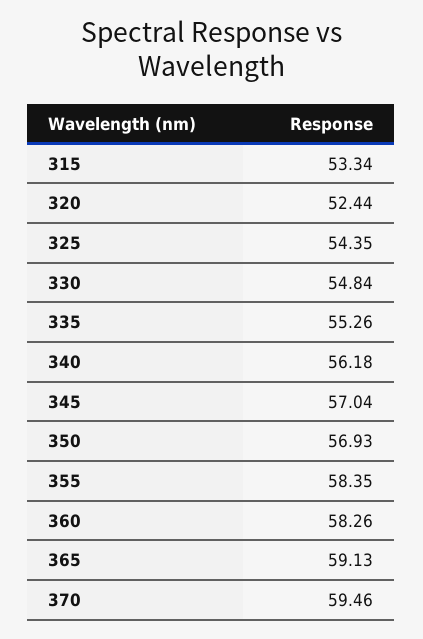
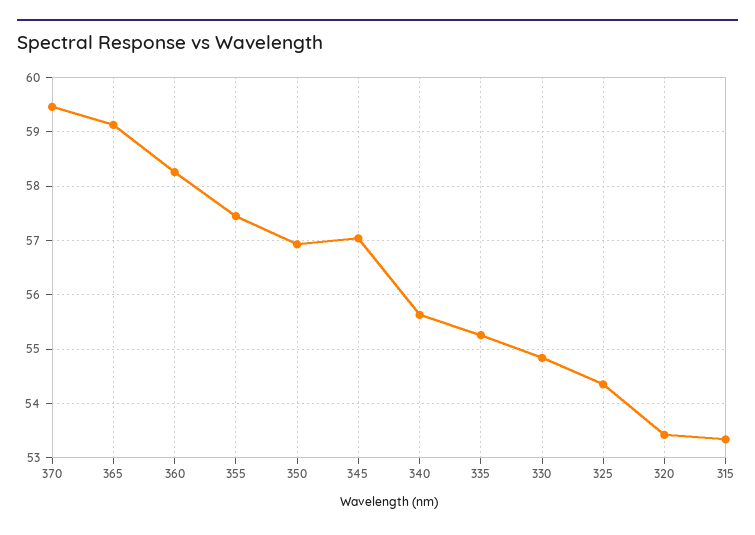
320: 52.44 -> 53.4
340: 56.18 -> 55.6
355: 58.35 -> 57.4

